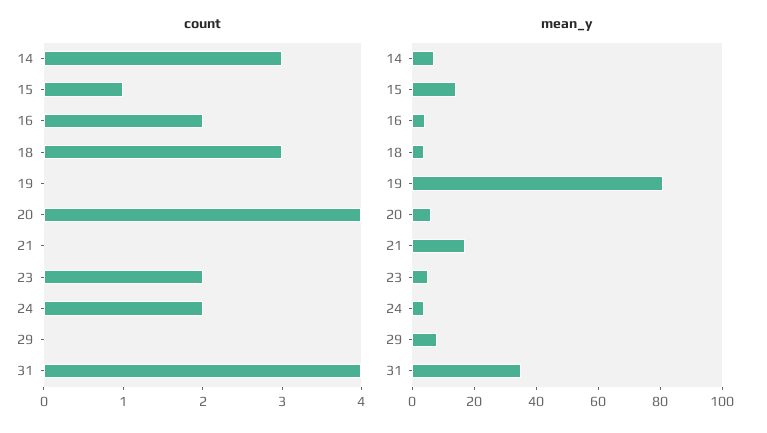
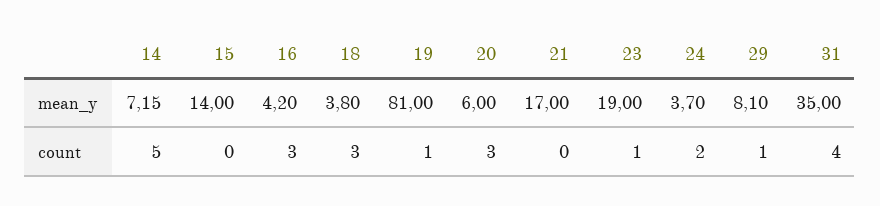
count, 14: 3 -> 5
count, 15: 1 -> 0
count, 16: 2 -> 3
count, 19: 0 -> 1
count, 20: 4 -> 3
count, 23: 2 -> 1
count, 29: 0 -> 1
mean_y, 23: 5 -> 19

